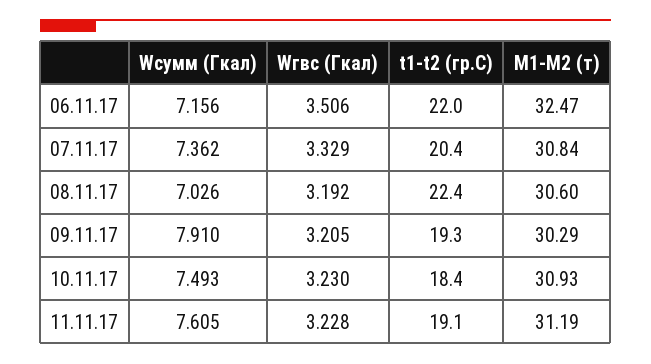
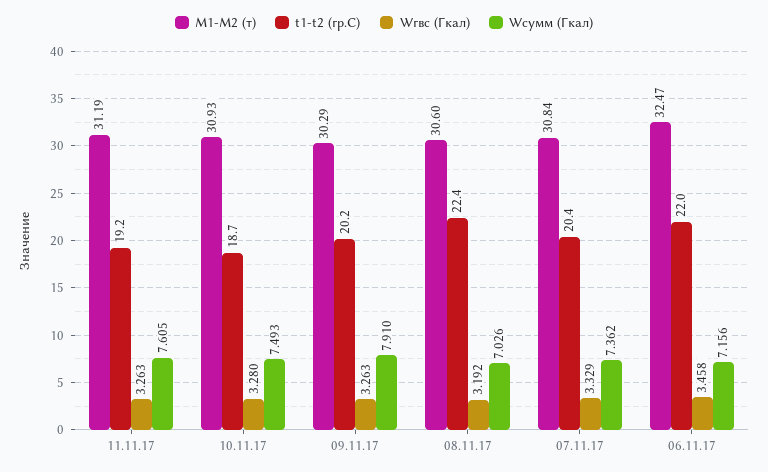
Wгвс (Гкал), 06.11.17: 3.506 -> 3.458
Wгвс (Гкал), 09.11.17: 3.205 -> 3.263
t1-t2 (гр.C), 09.11.17: 19.3 -> 20.2
Wгвс (Гкал), 10.11.17: 3.23 -> 3.28
t1-t2 (гр.C), 10.11.17: 18.4 -> 18.7
Wгвс (Гкал), 11.11.17: 3.228 -> 3.263
t1-t2 (гр.C), 11.11.17: 19.1 -> 19.2

